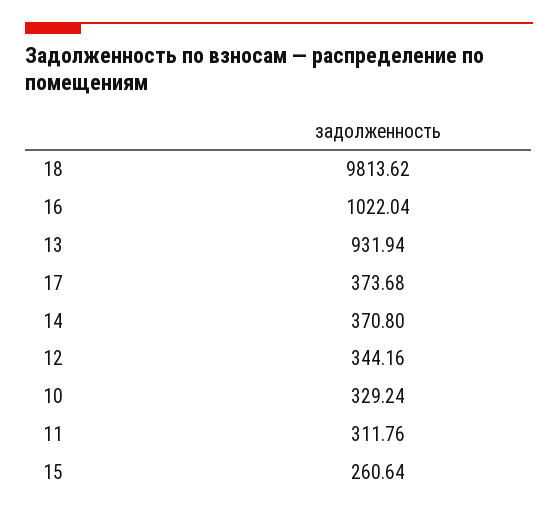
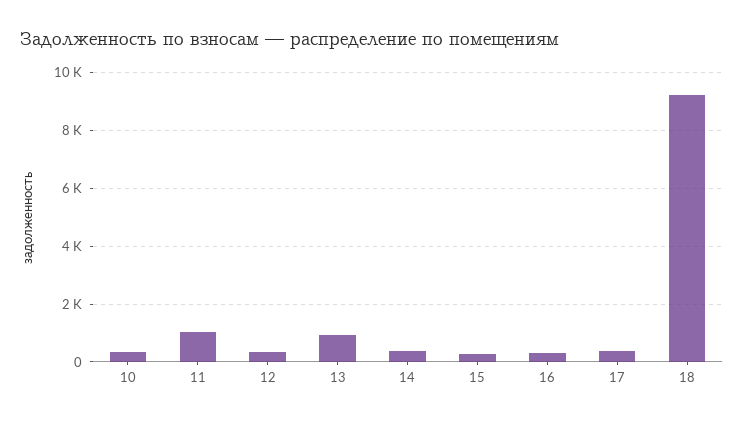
18: 9813.62 -> 9250
16: 1022.04 -> 250
11: 311.76 -> 1000

